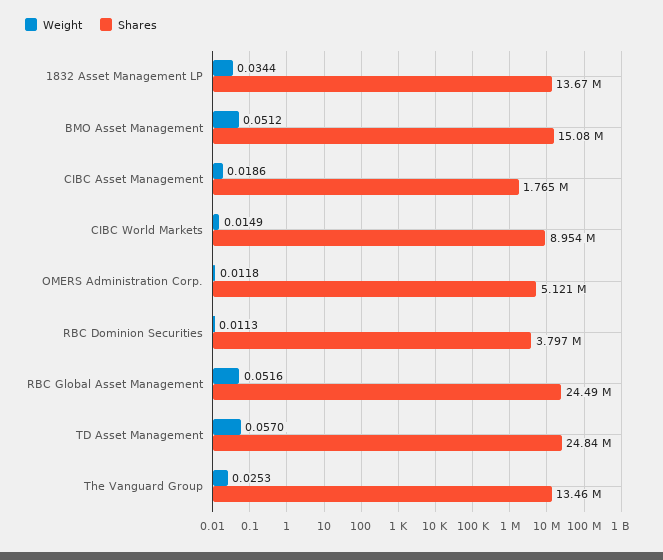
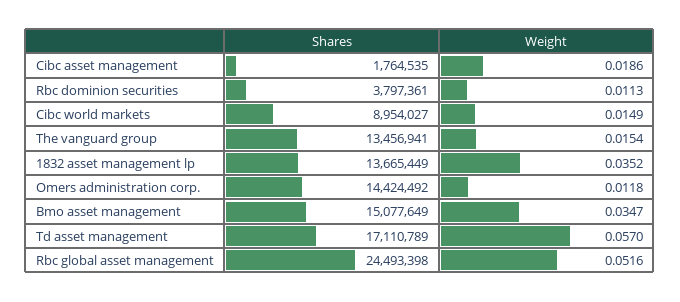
Weight, 1832 Asset Management LP: 0.0344 -> 0.0352
Weight, BMO Asset Management: 0.0512 -> 0.0347
Shares, OMERS Administration Corp.: 5121000 -> 14424492
Shares, TD Asset Management: 24840000 -> 17110789
Weight, The Vanguard Group: 0.0253 -> 0.0154

